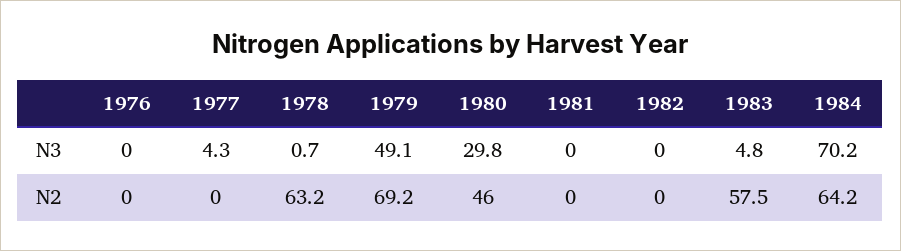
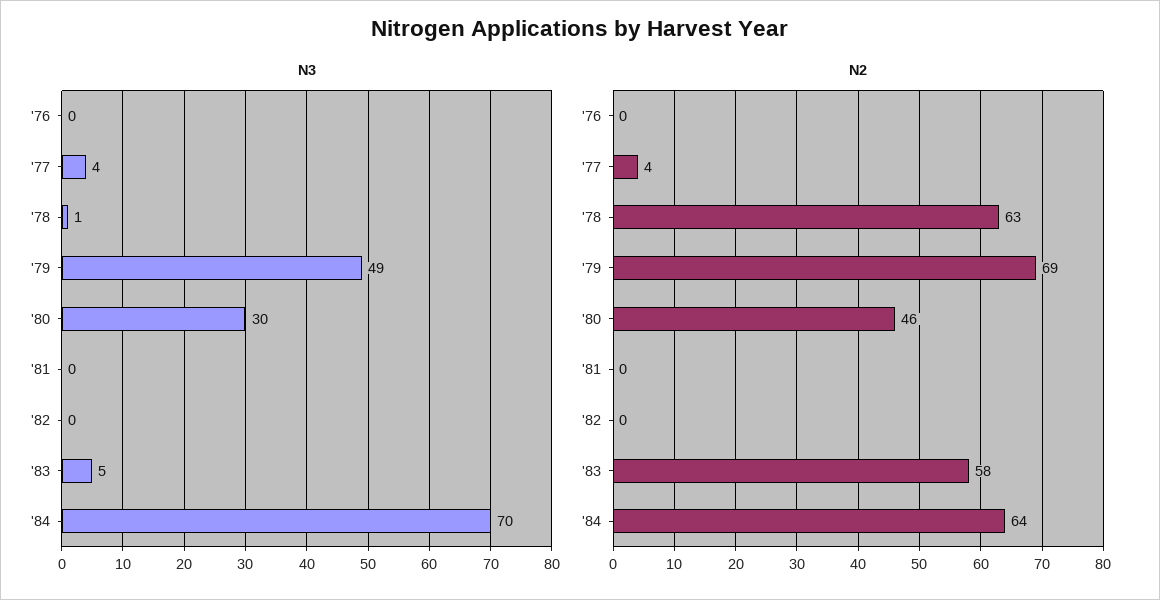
N2, 1977: 0 -> 4

